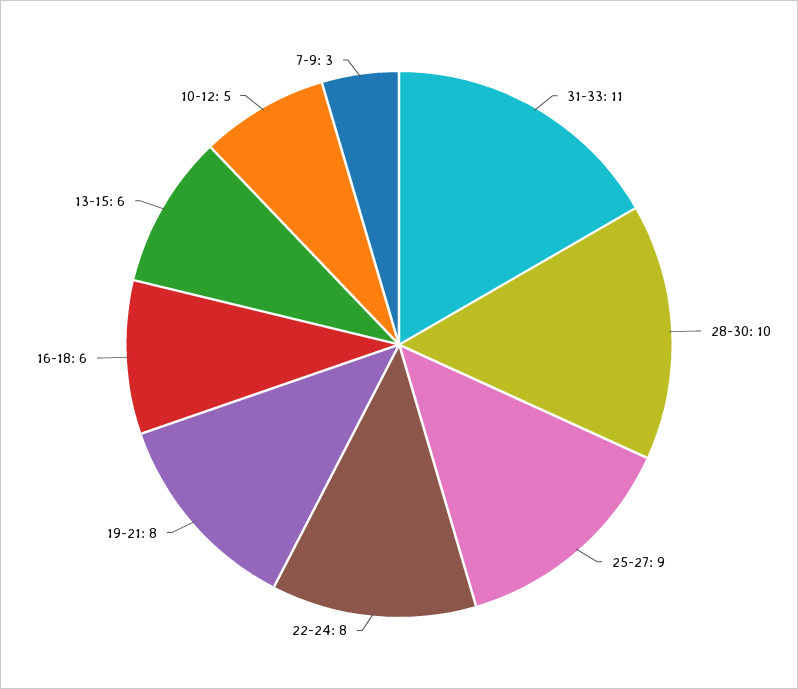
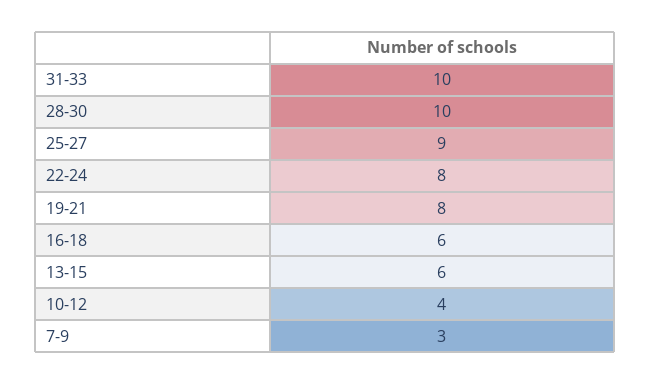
31-33: 11 -> 10
10-12: 5 -> 4

